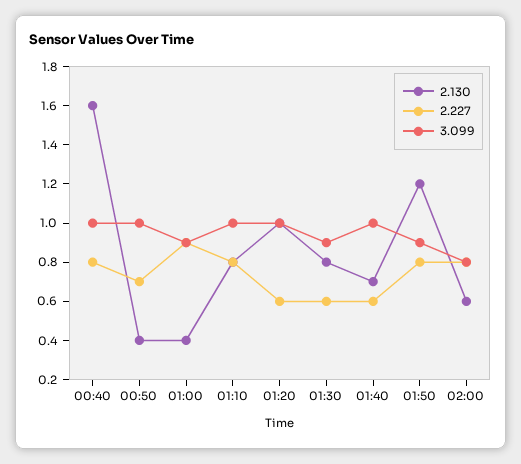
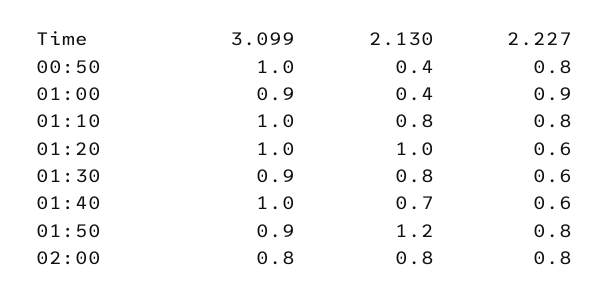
2.130, 00:40: 1.6 -> none
2.227, 00:40: 0.8 -> none
3.099, 00:40: 1 -> none
2.227, 00:50: 0.7 -> 0.8
2.130, 02:00: 0.6 -> 0.8

